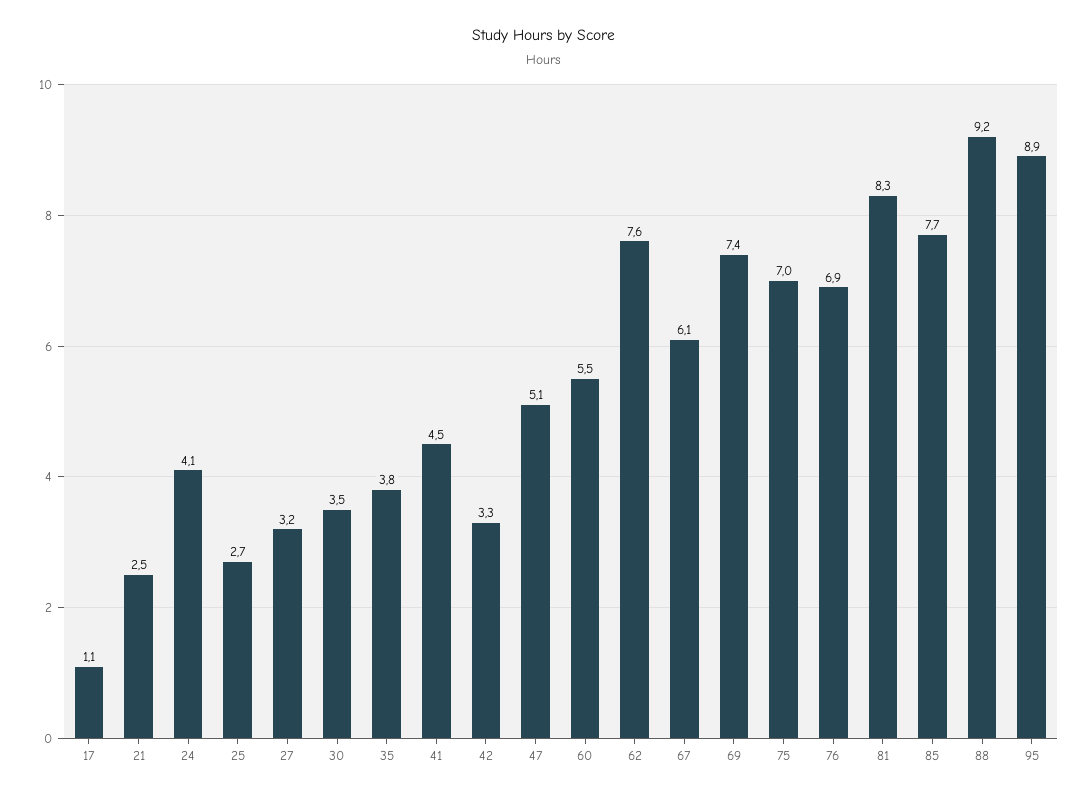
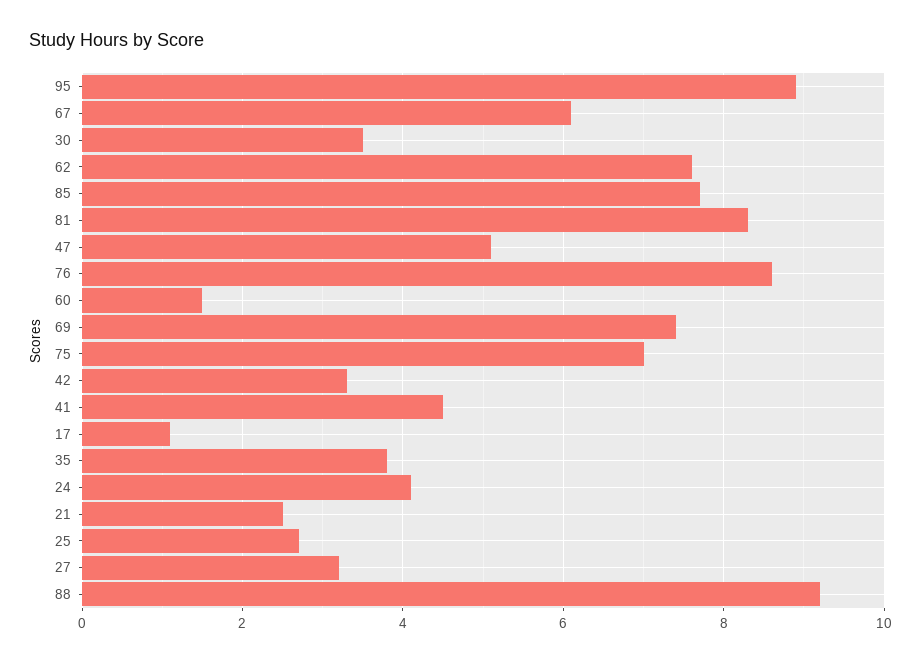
60: 5.5 -> 1.5
76: 6.9 -> 8.5

